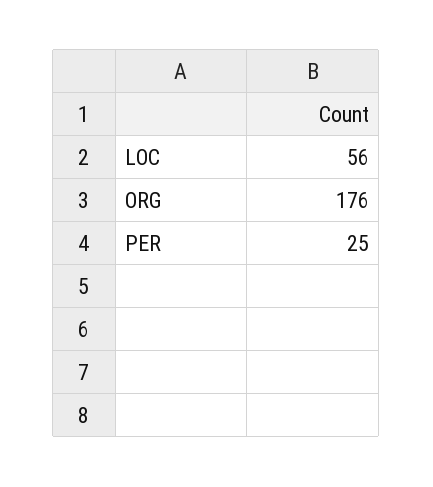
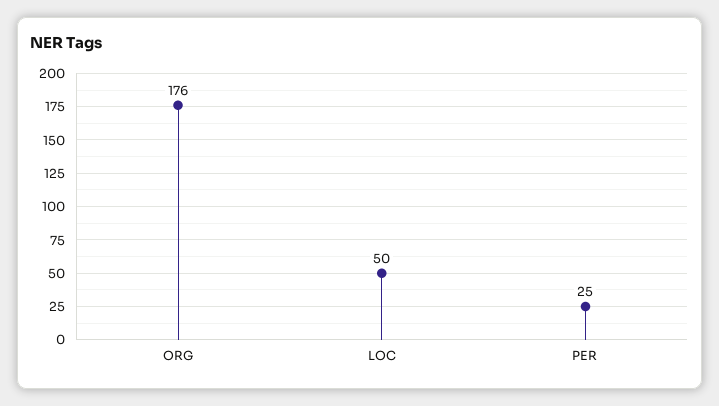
LOC: 56 -> 50

